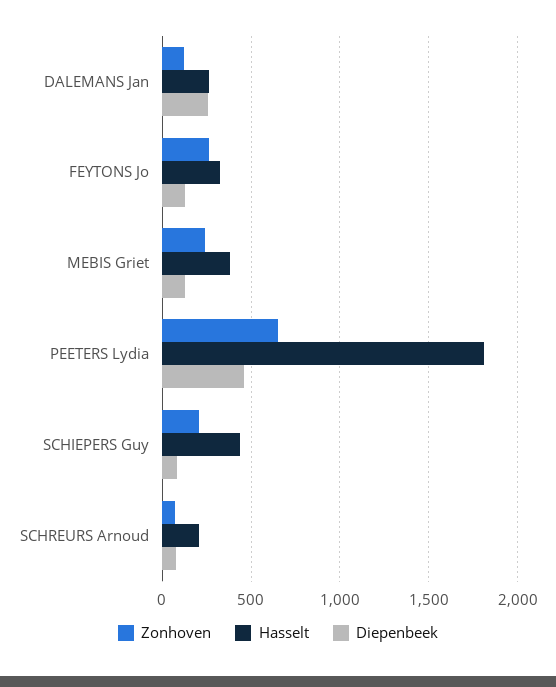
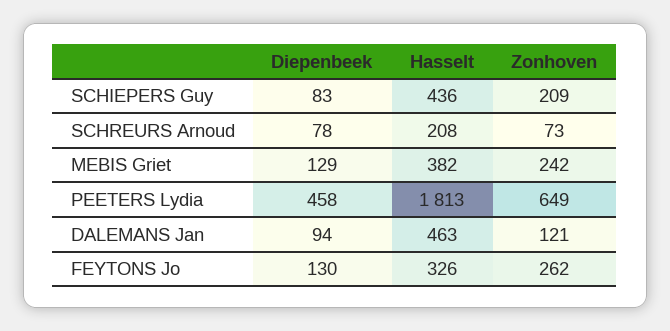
Hasselt, DALEMANS Jan: 250 -> 463
Diepenbeek, DALEMANS Jan: 250 -> 94

